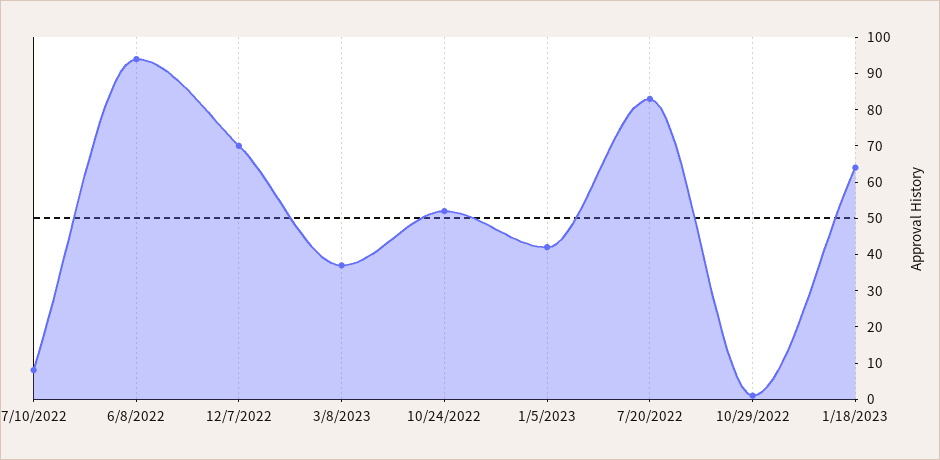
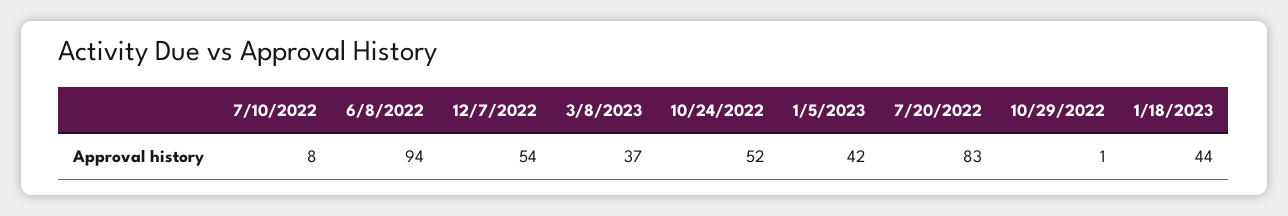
12/7/2022: 70 -> 54
1/18/2023: 65 -> 44

